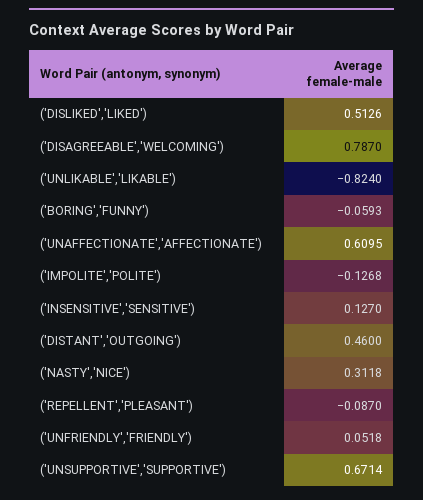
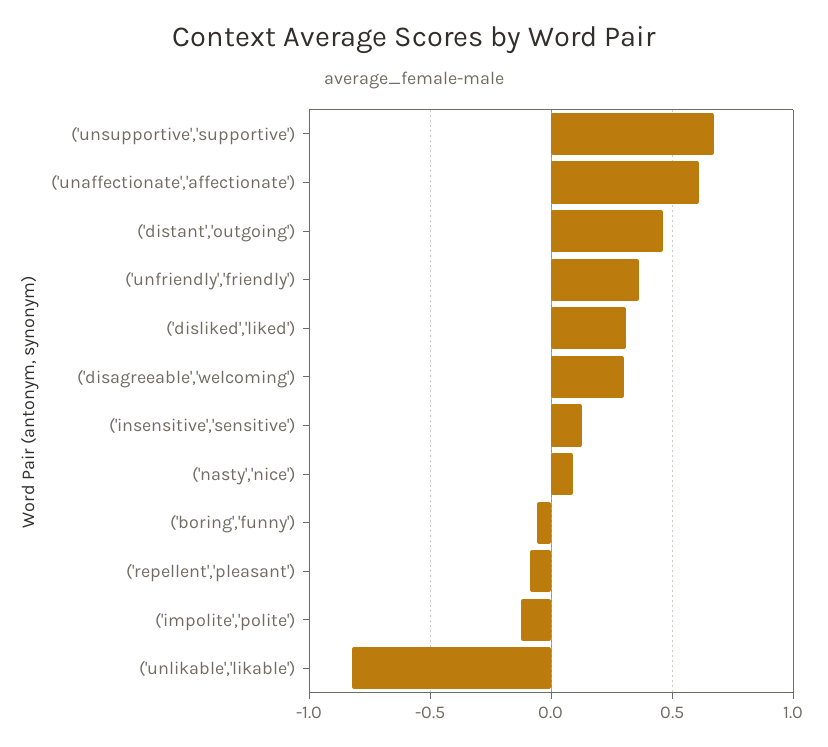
('DISLIKED','LIKED'): 0.5126 -> 0.3
('DISAGREEABLE','WELCOMING'): 0.787 -> 0.3
('NASTY','NICE'): 0.3118 -> 0.1
('UNFRIENDLY','FRIENDLY'): 0.0518 -> 0.35

